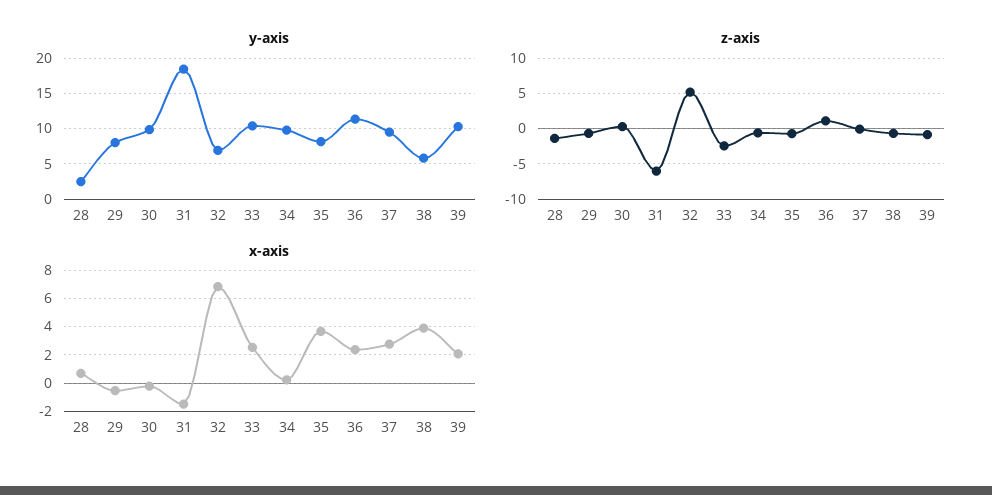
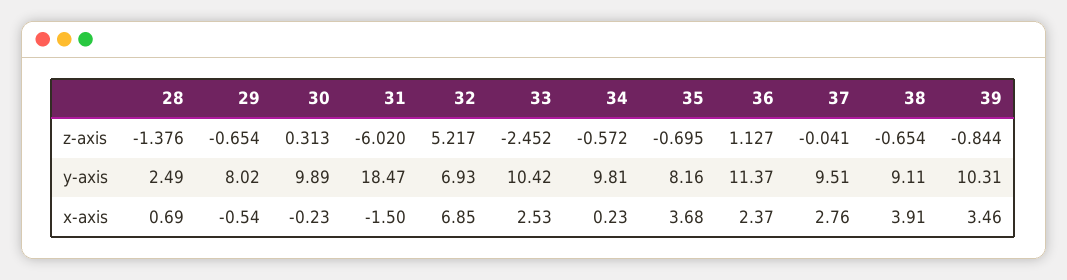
y-axis, 38: 6 -> 9.11
x-axis, 39: 2 -> 3.46

